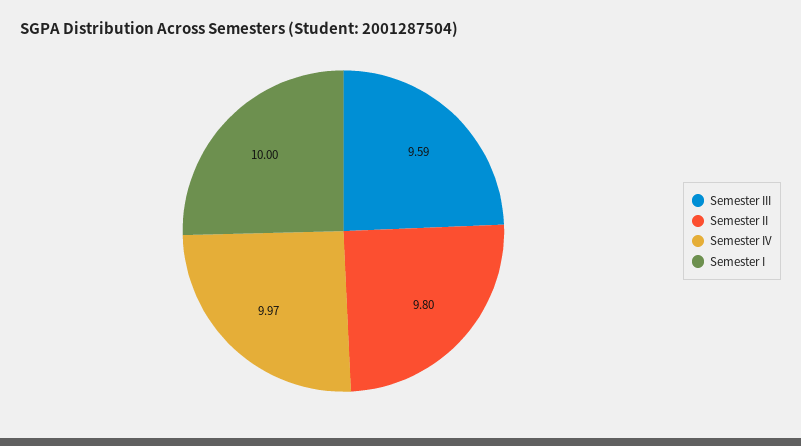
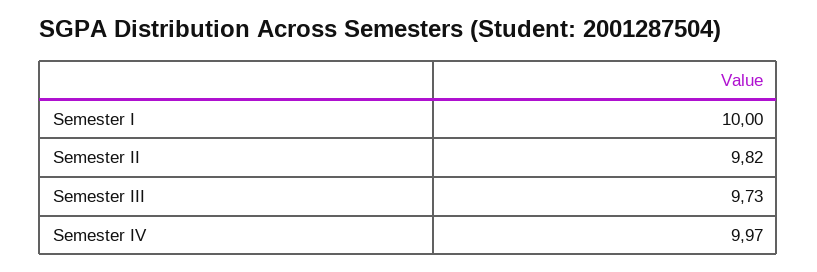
Semester III: 9.59 -> 9.73
Semester II: 9.8 -> 9.82

